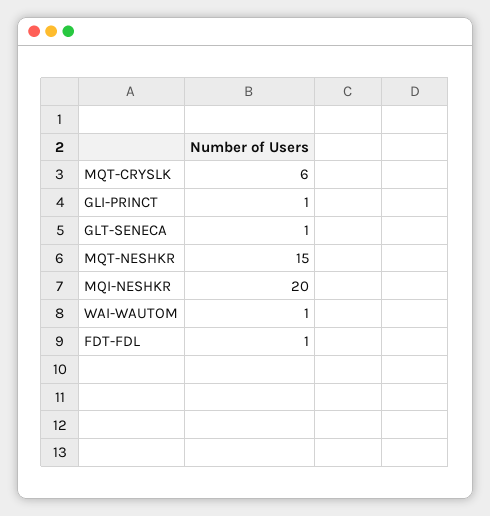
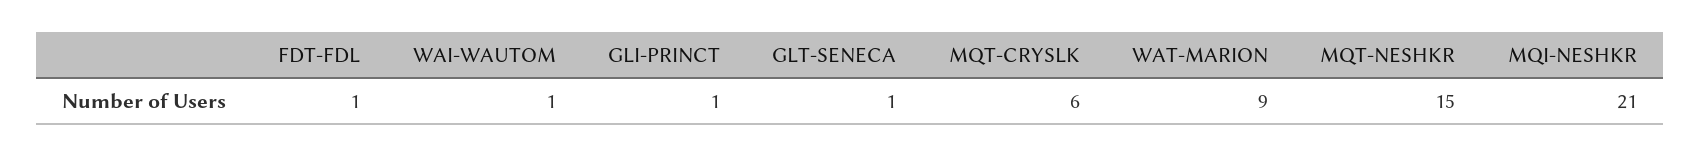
MQI-NESHKR: 20 -> 21
WAT-MARION: none -> 9

